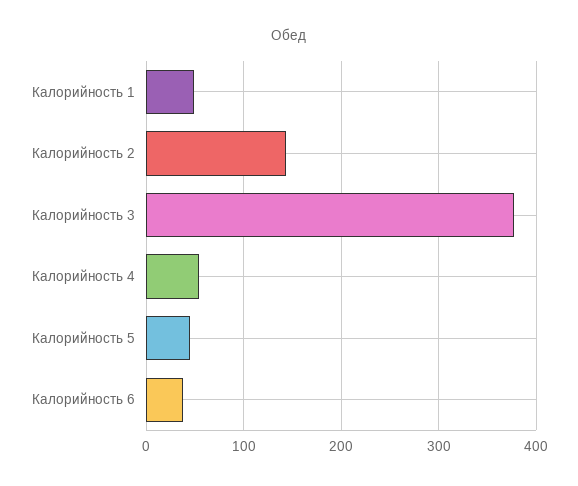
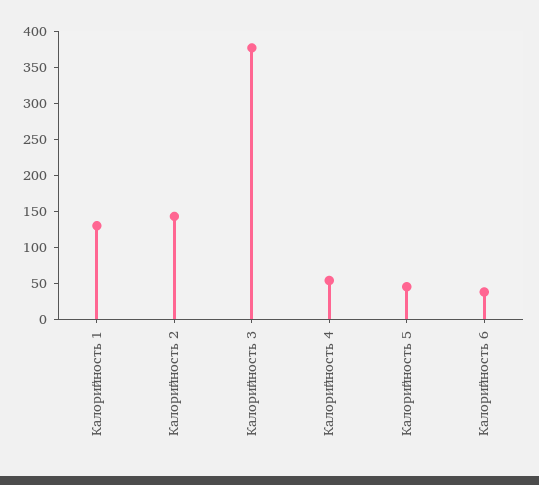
Калорийность 1: 50 -> 125

